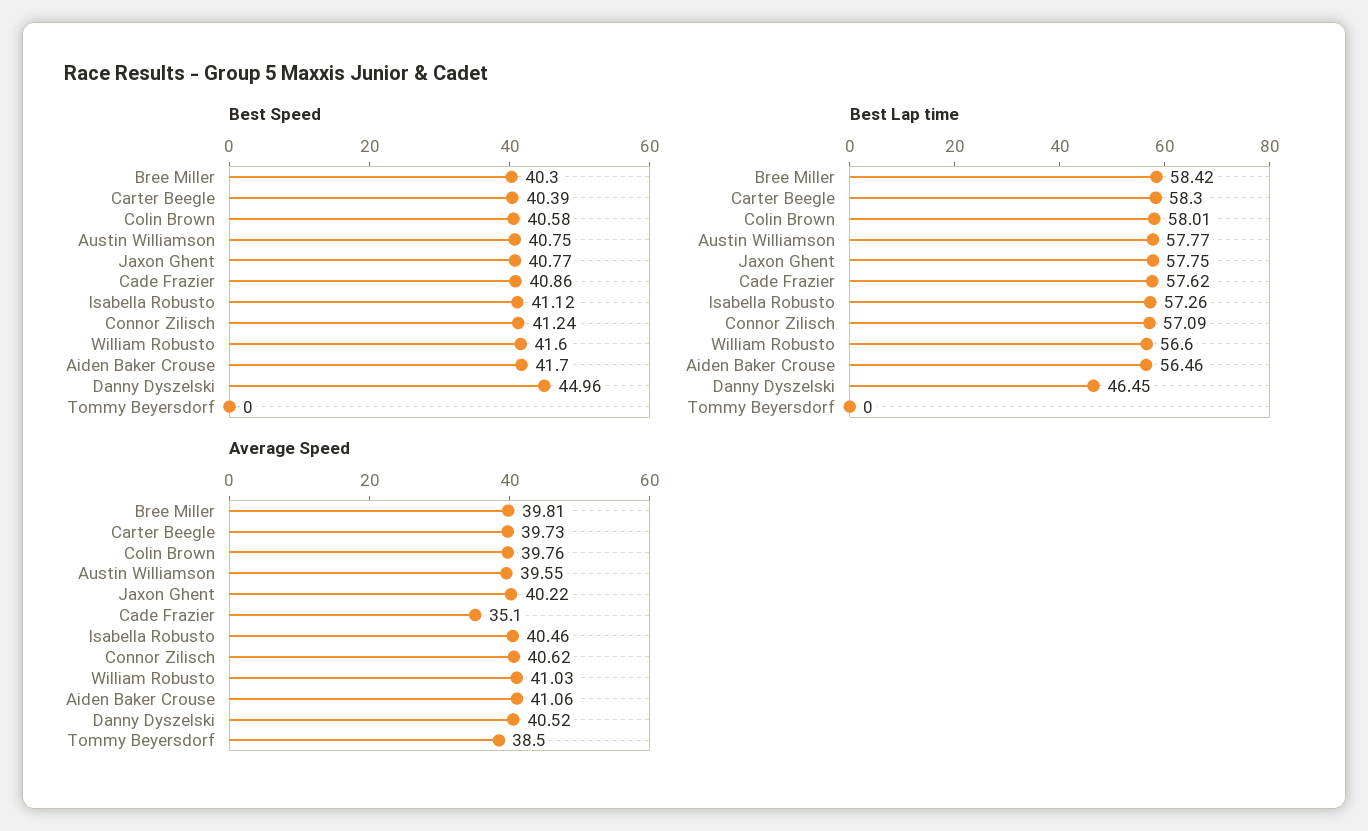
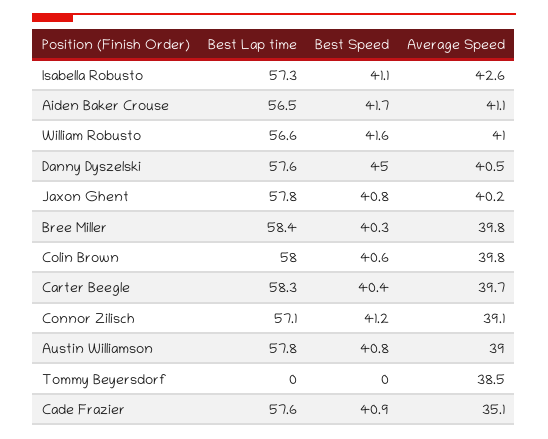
Best Lap time, Danny Dyszelski: 46.45 -> 57.6
Average Speed, Austin Williamson: 39.55 -> 39
Average Speed, Isabella Robusto: 40.46 -> 42.6
Average Speed, Connor Zilisch: 40.62 -> 39.1

